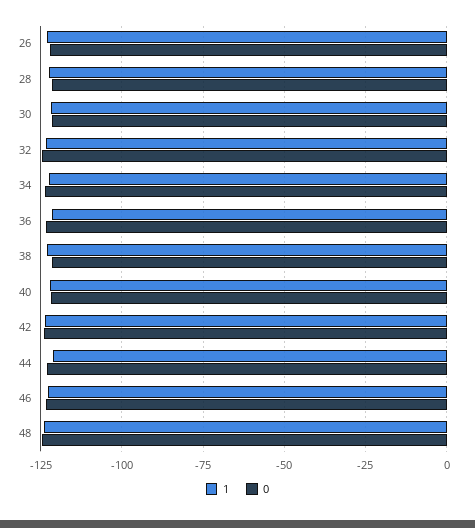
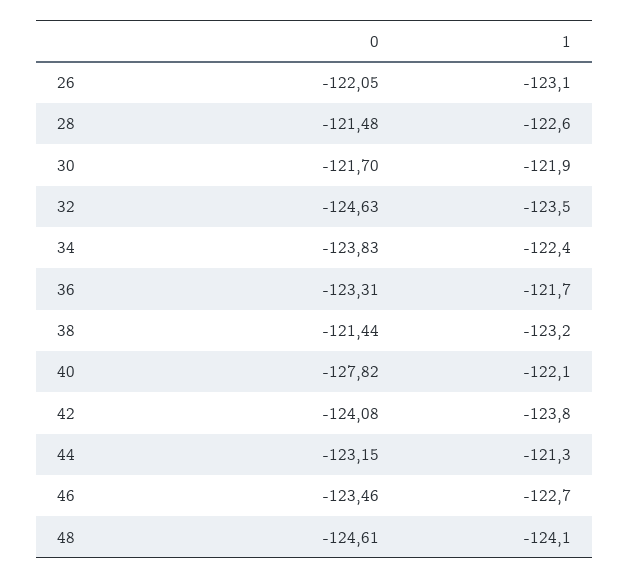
0, 40: -122.5 -> -127.82

